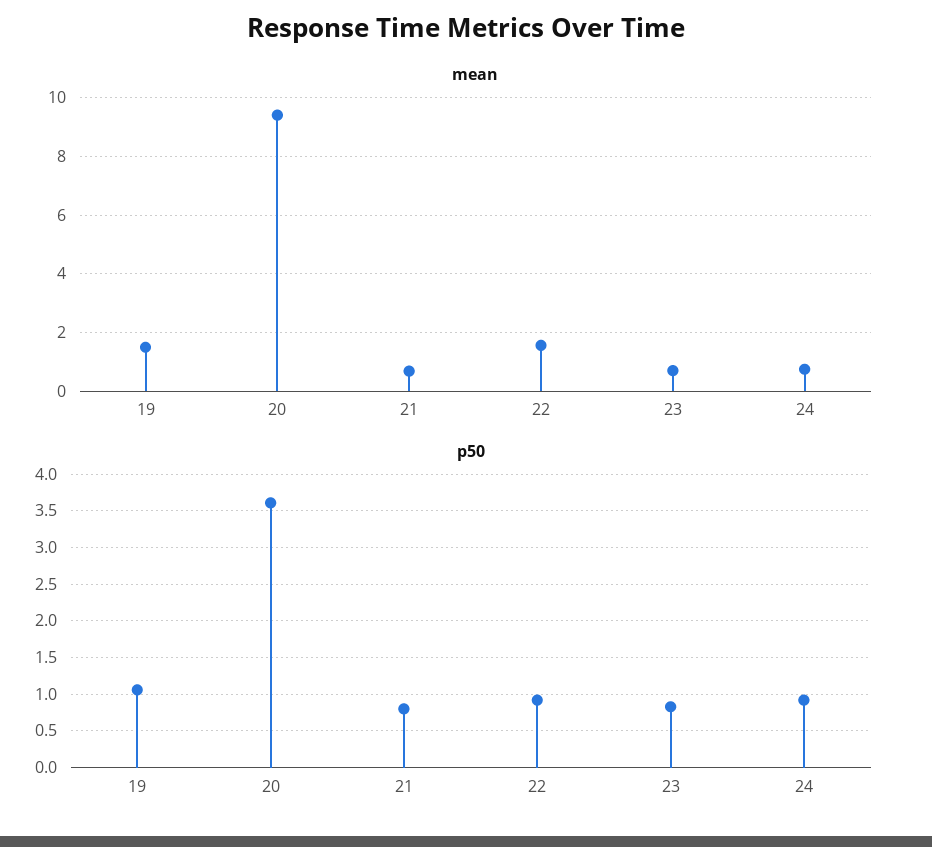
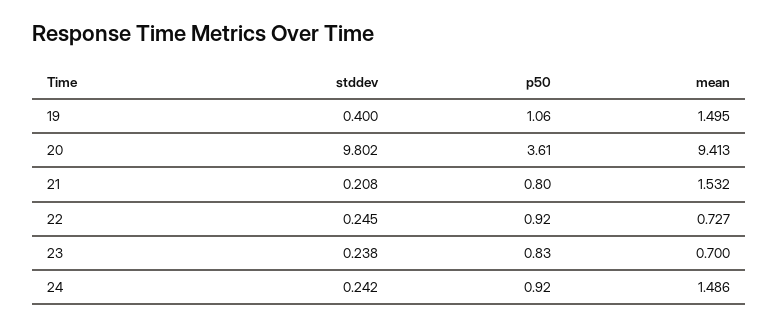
mean, 21: 0.75 -> 1.532
mean, 22: 1.5 -> 0.727
mean, 24: 0.75 -> 1.486
stddev, 19: none -> 0.4
stddev, 20: none -> 9.802
stddev, 21: none -> 0.208
stddev, 22: none -> 0.245
stddev, 23: none -> 0.238
stddev, 24: none -> 0.242

